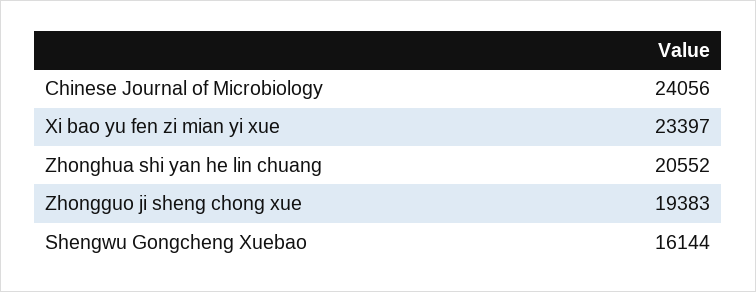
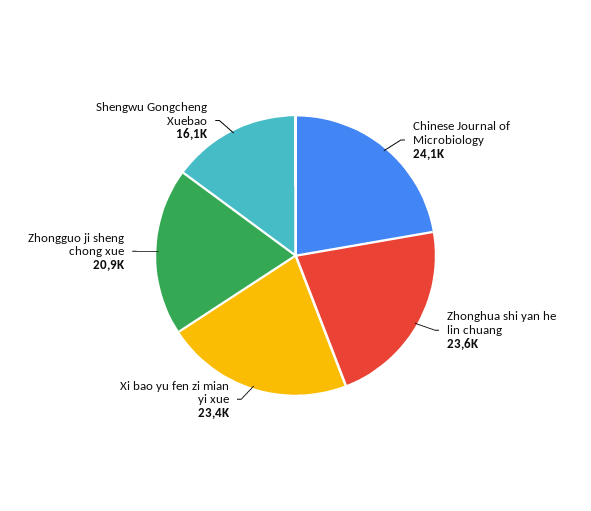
Zhonghua shi yan he lin chuang: 20552 -> 23600
Zhongguo ji sheng chong xue: 19383 -> 20900

